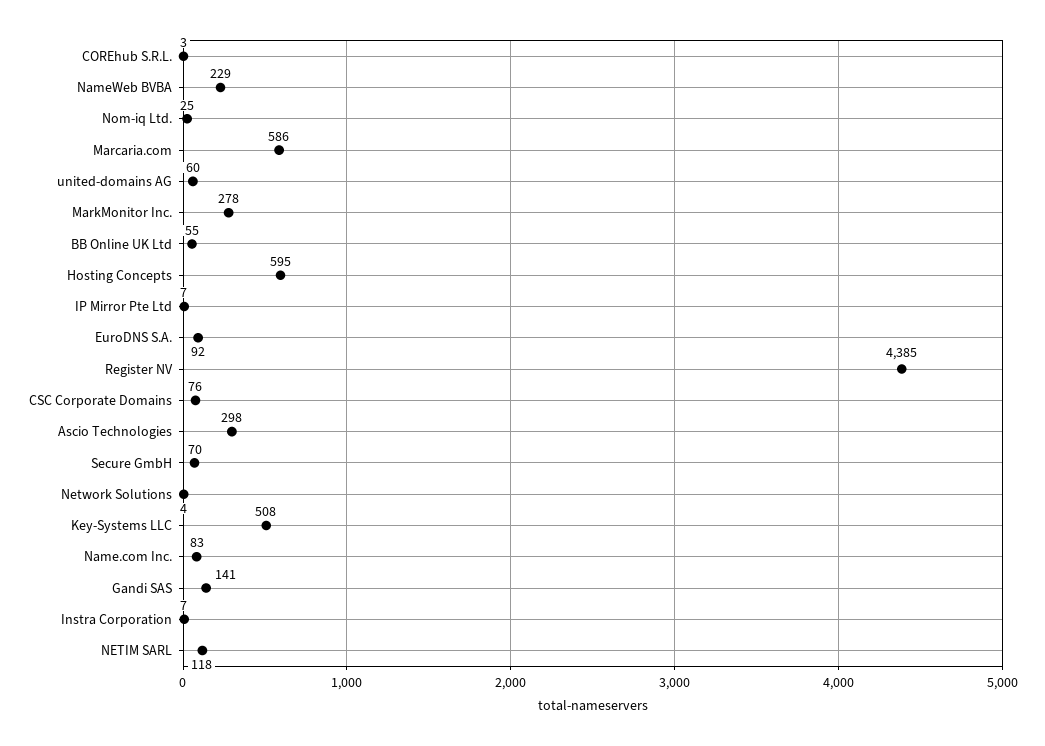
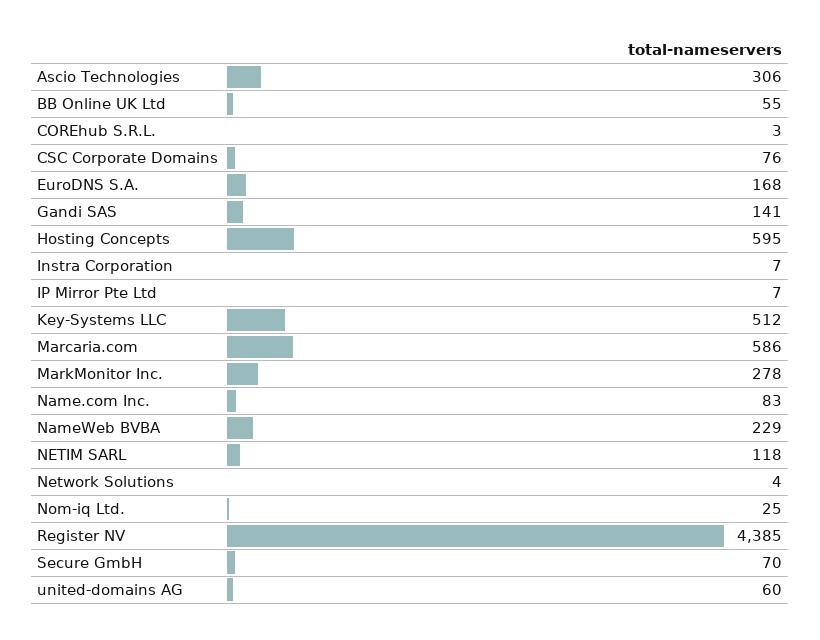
EuroDNS S.A.: 92 -> 168
Ascio Technologies: 298 -> 306
Key-Systems LLC: 508 -> 512

